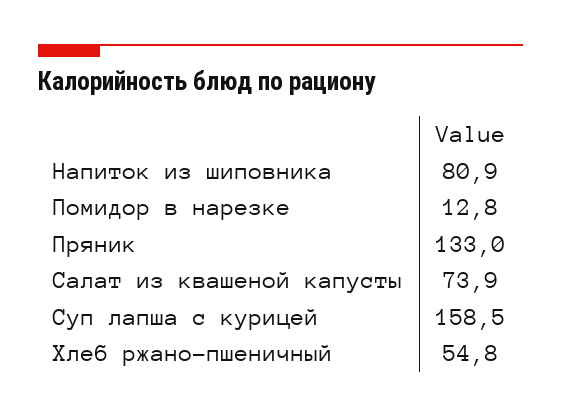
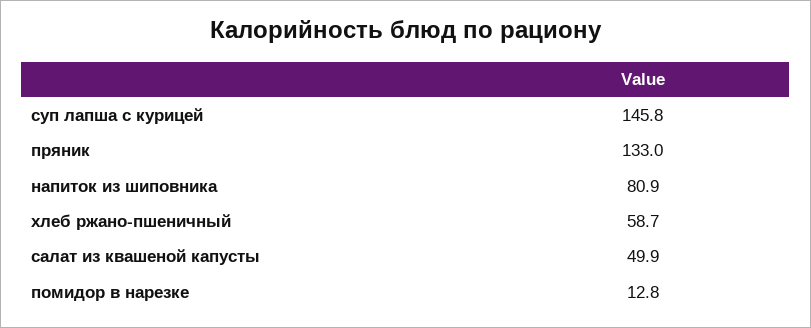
Салат из квашеной капусты: 73.9 -> 49.9
Суп лапша с курицей: 158.5 -> 145.8
Хлеб ржано-пшеничный: 54.8 -> 58.7

